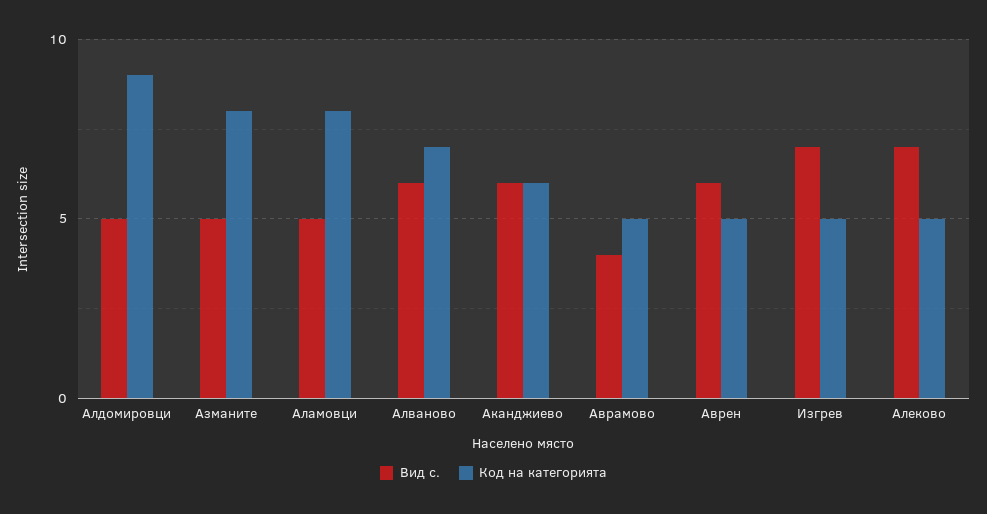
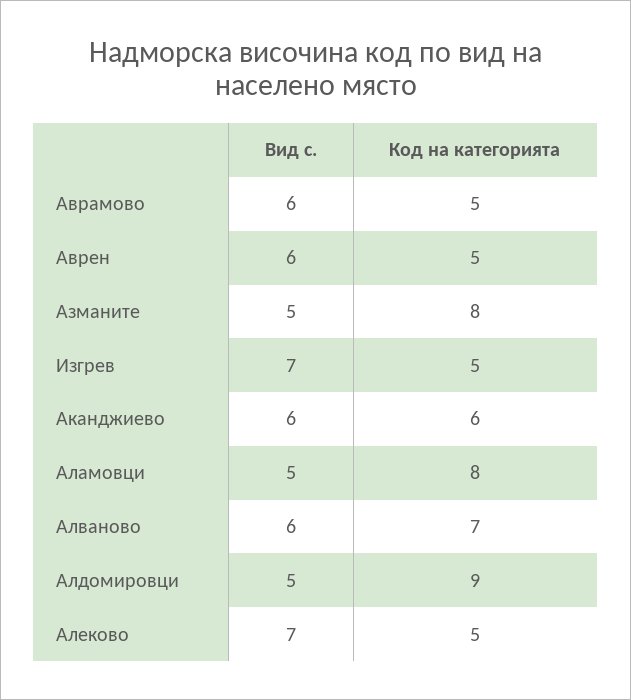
Вид с., Аврамово: 4 -> 6

